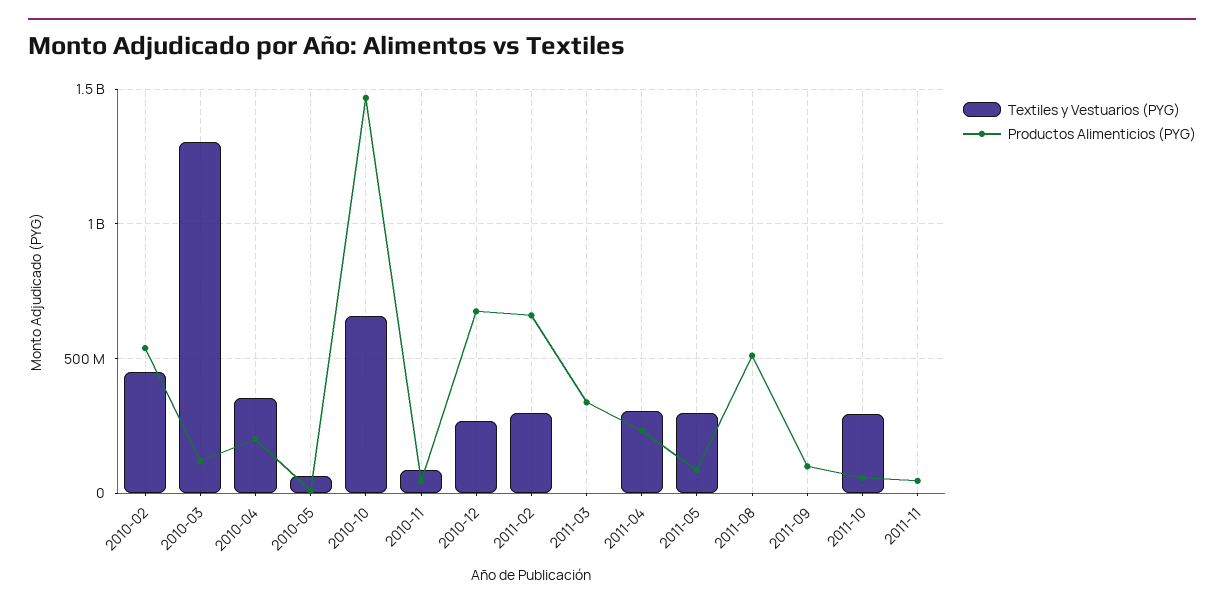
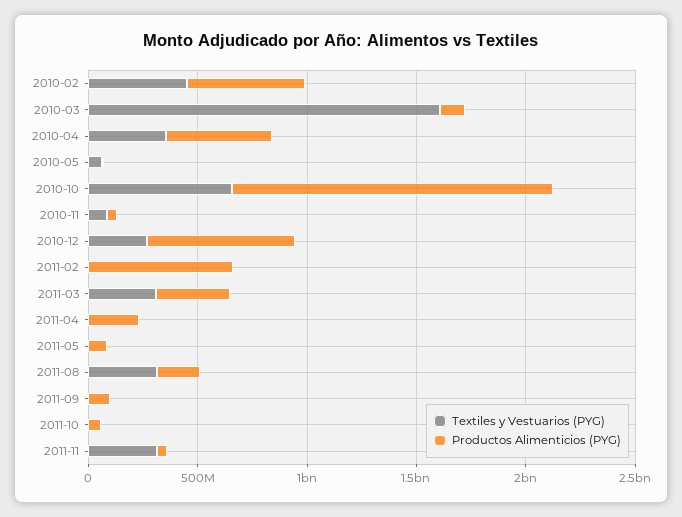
Textiles y Vestuarios (PYG), 2010-03: 1300000000 -> 1600000000
Productos Alimenticios (PYG), 2010-04: 200000000 -> 500000000
Textiles y Vestuarios (PYG), 2011-02: 300000000 -> 0
Textiles y Vestuarios (PYG), 2011-03: 0 -> 300000000
Textiles y Vestuarios (PYG), 2011-04: 300000000 -> 0
Textiles y Vestuarios (PYG), 2011-05: 300000000 -> 0
Textiles y Vestuarios (PYG), 2011-08: 0 -> 300000000
Productos Alimenticios (PYG), 2011-08: 500000000 -> 200000000
Textiles y Vestuarios (PYG), 2011-10: 300000000 -> 0
Textiles y Vestuarios (PYG), 2011-11: 0 -> 300000000

